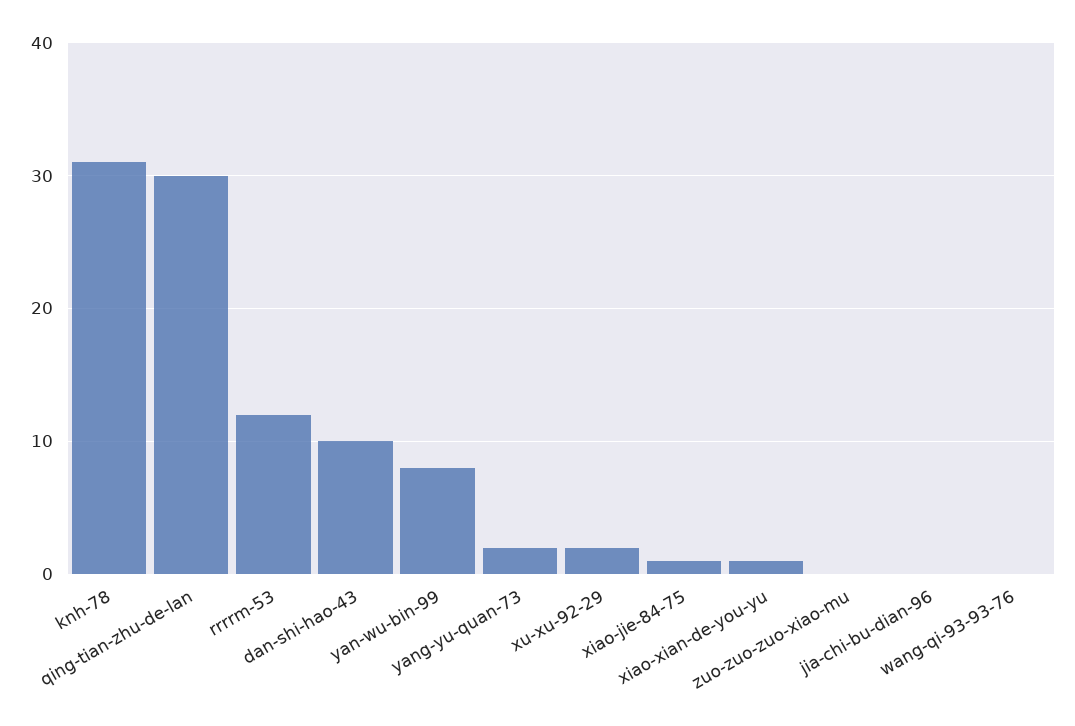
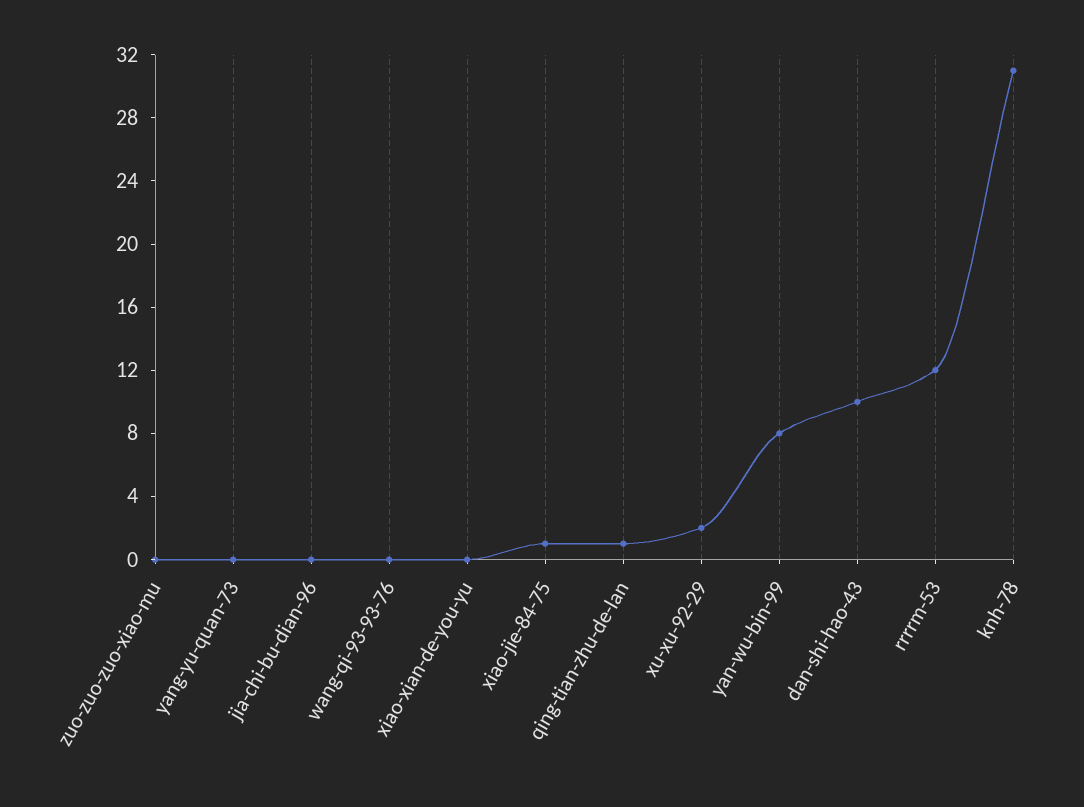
qing-tian-zhu-de-lan: 30 -> 1
yang-yu-quan-73: 2 -> 0
xiao-xian-de-you-yu: 1 -> 0

